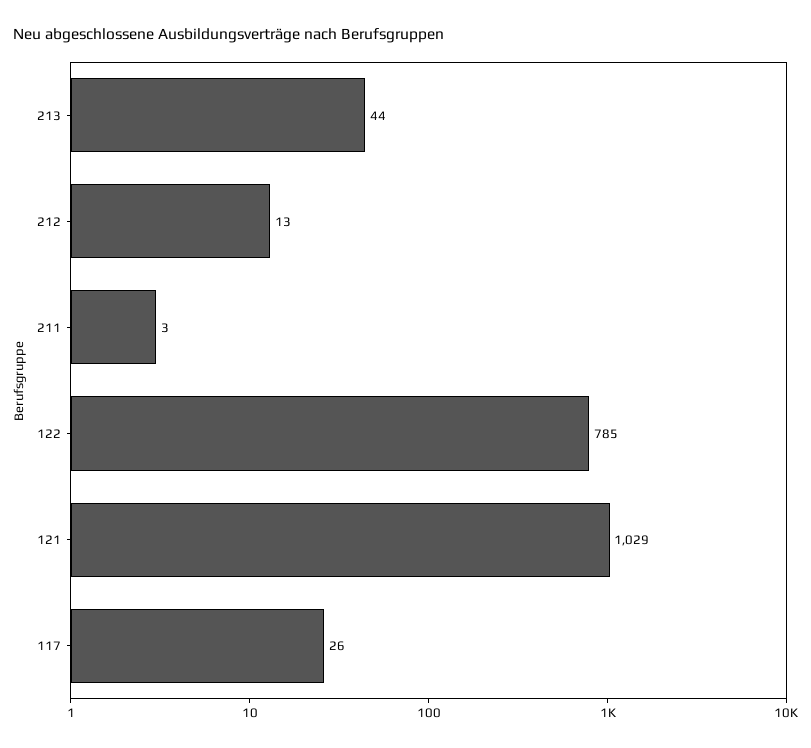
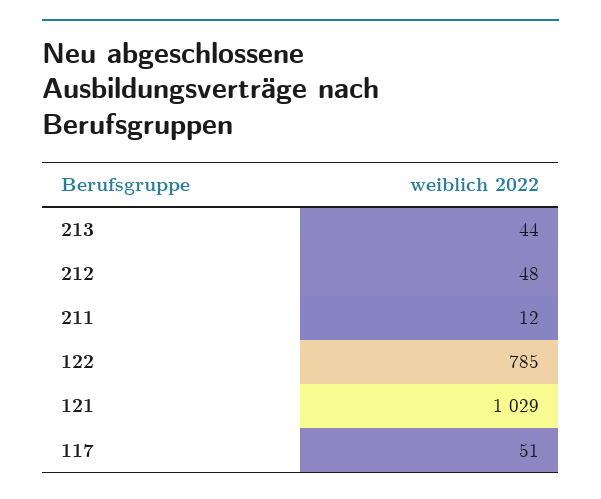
212: 13 -> 48
211: 3 -> 12
117: 26 -> 51

